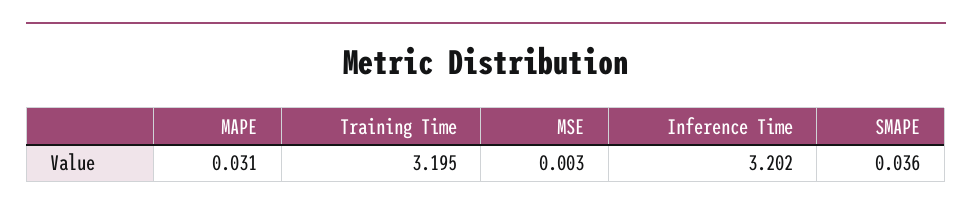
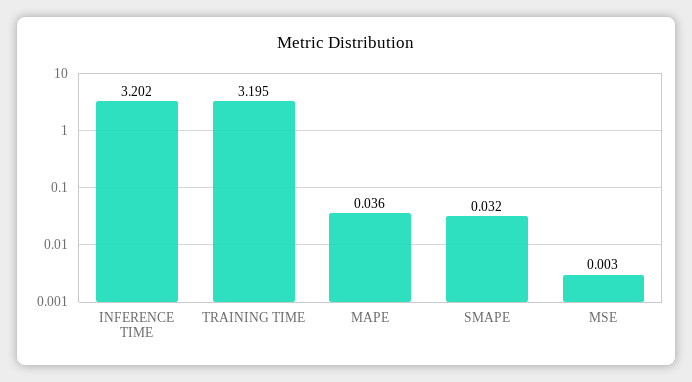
MAPE: 0.031 -> 0.036
SMAPE: 0.036 -> 0.032

